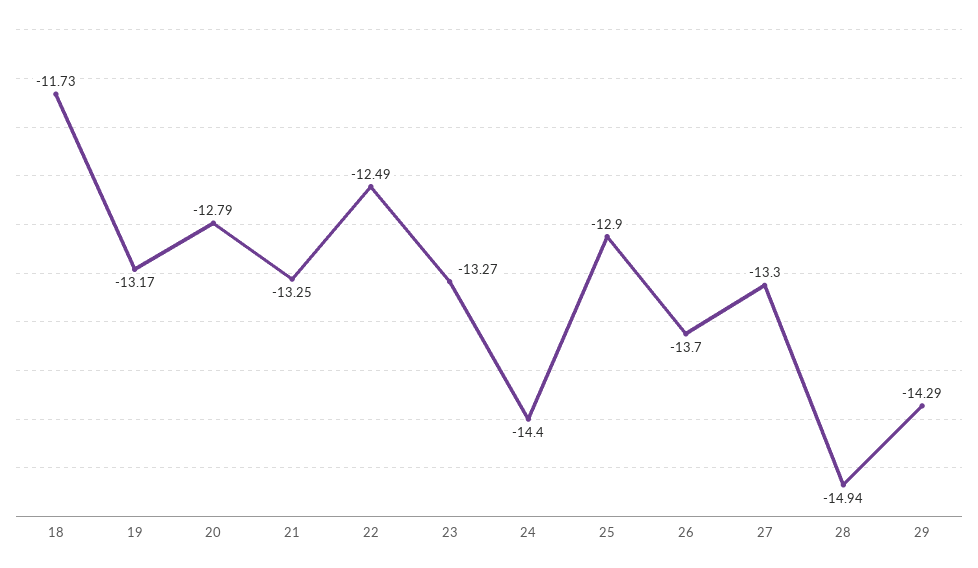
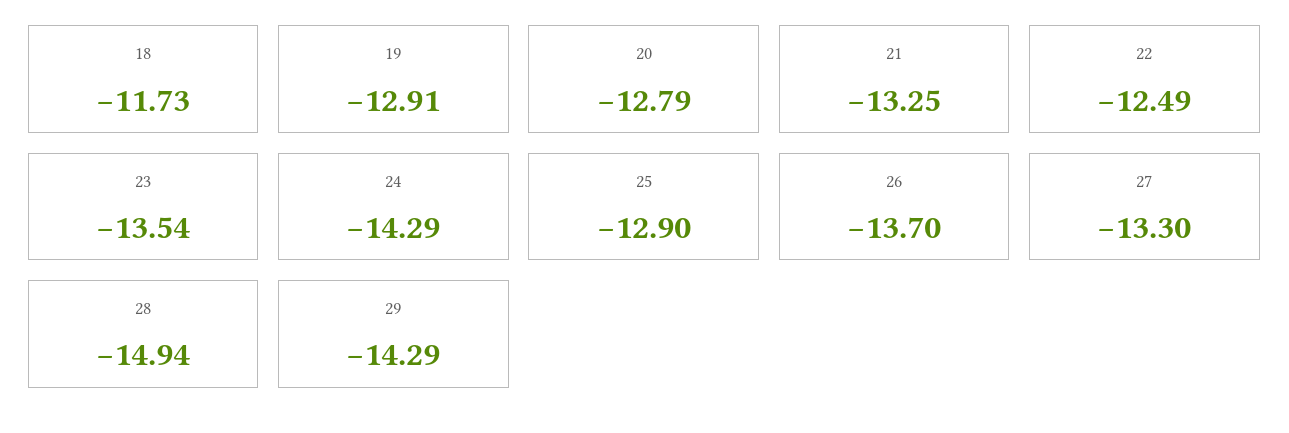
19: -13.17 -> -12.91
23: -13.27 -> -13.54
24: -14.4 -> -14.29

